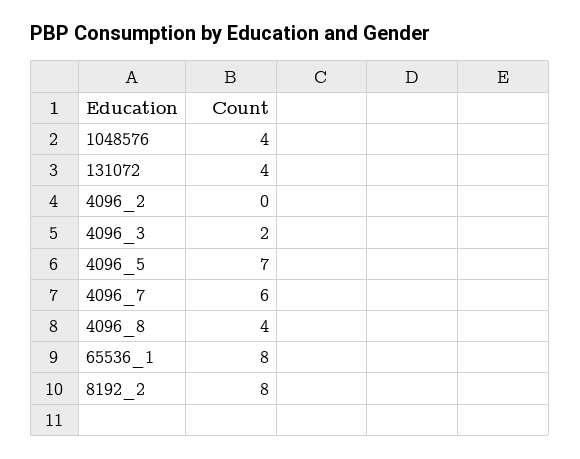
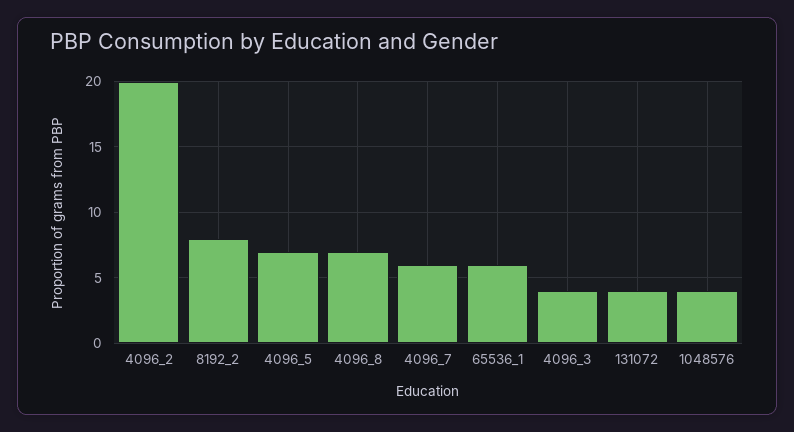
4096_2: 0 -> 20
4096_3: 2 -> 4
4096_8: 4 -> 7
65536_1: 8 -> 6

